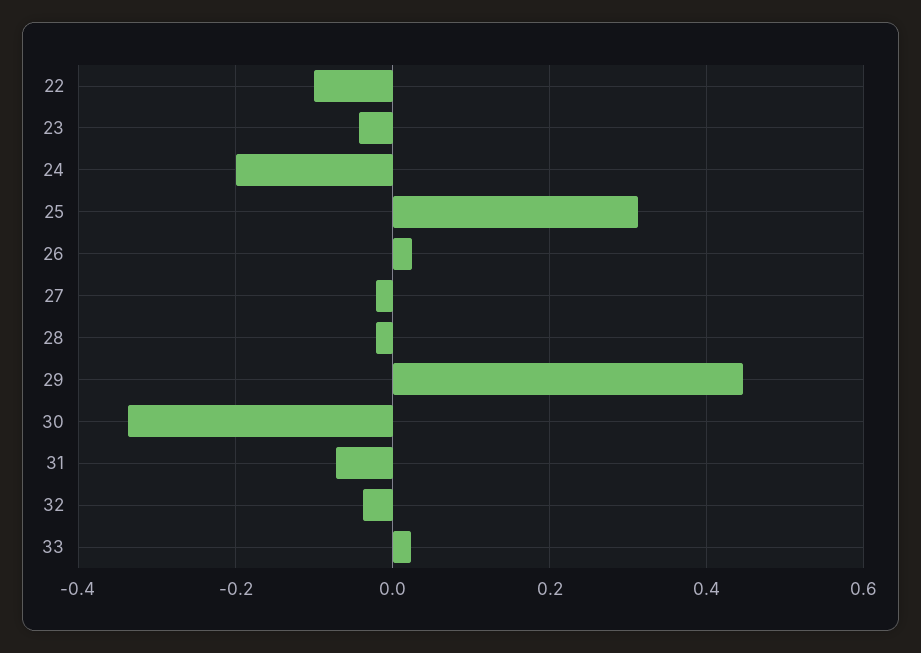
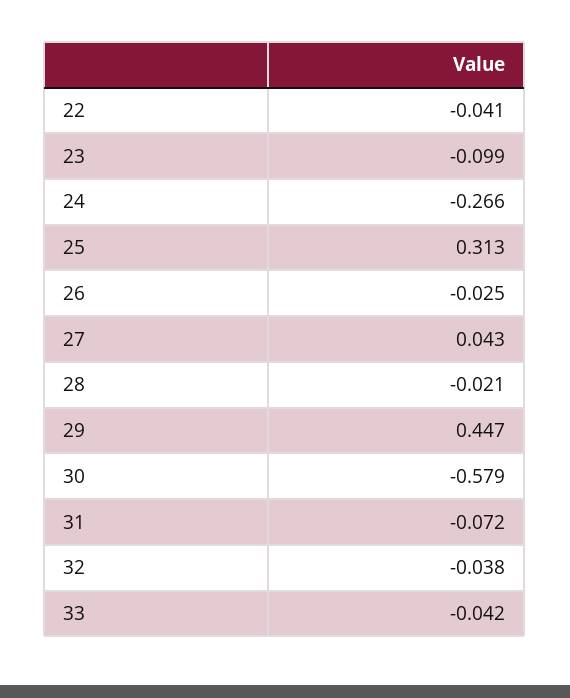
22: -0.1 -> -0.041
23: -0.04 -> -0.099
24: -0.2 -> -0.266
26: 0.02 -> -0.025
27: -0.02 -> 0.043
30: -0.34 -> -0.579
33: 0.02 -> -0.042

